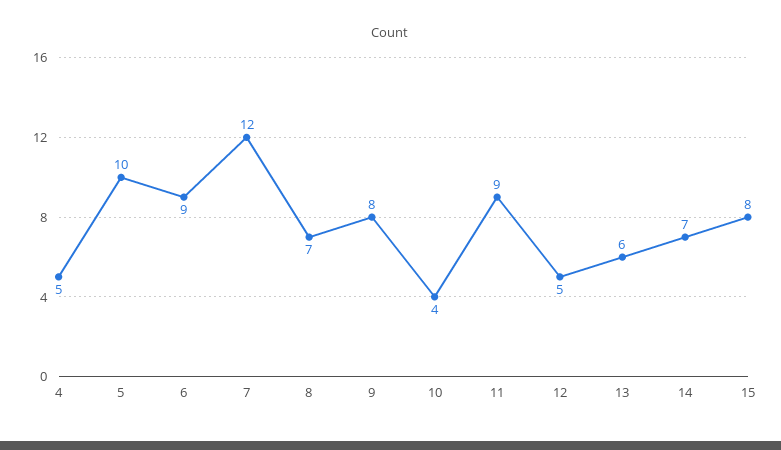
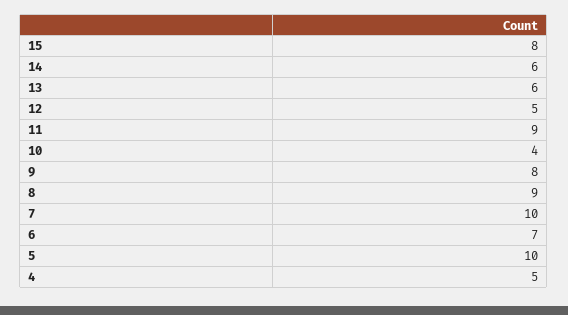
6: 9 -> 7
7: 12 -> 10
8: 7 -> 9
14: 7 -> 6

